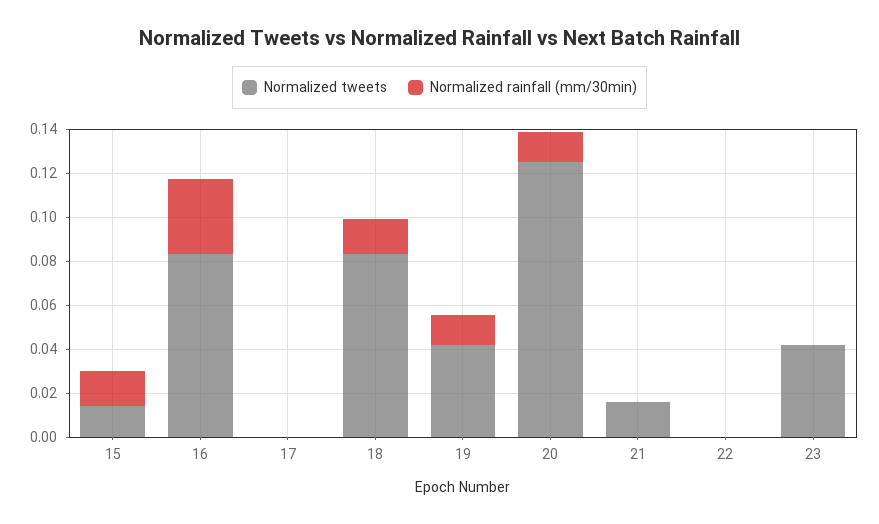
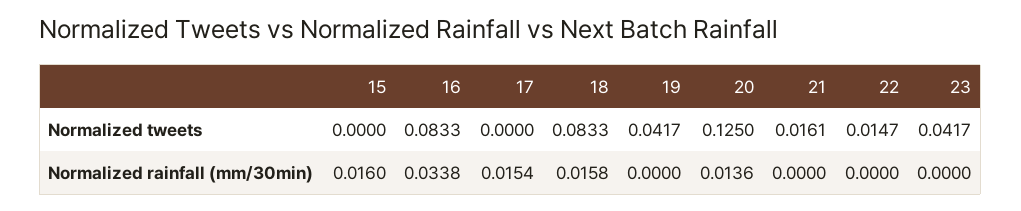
Normalized tweets, 15: 0.015 -> 0
Normalized rainfall (mm/30min), 17: 0 -> 0.0154
Normalized rainfall (mm/30min), 19: 0.015 -> 0
Normalized tweets, 22: 0 -> 0.0147

